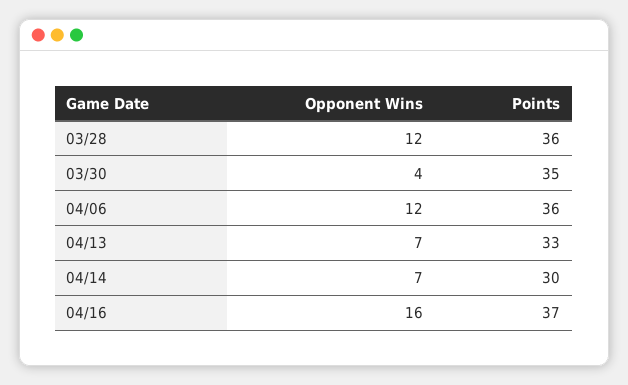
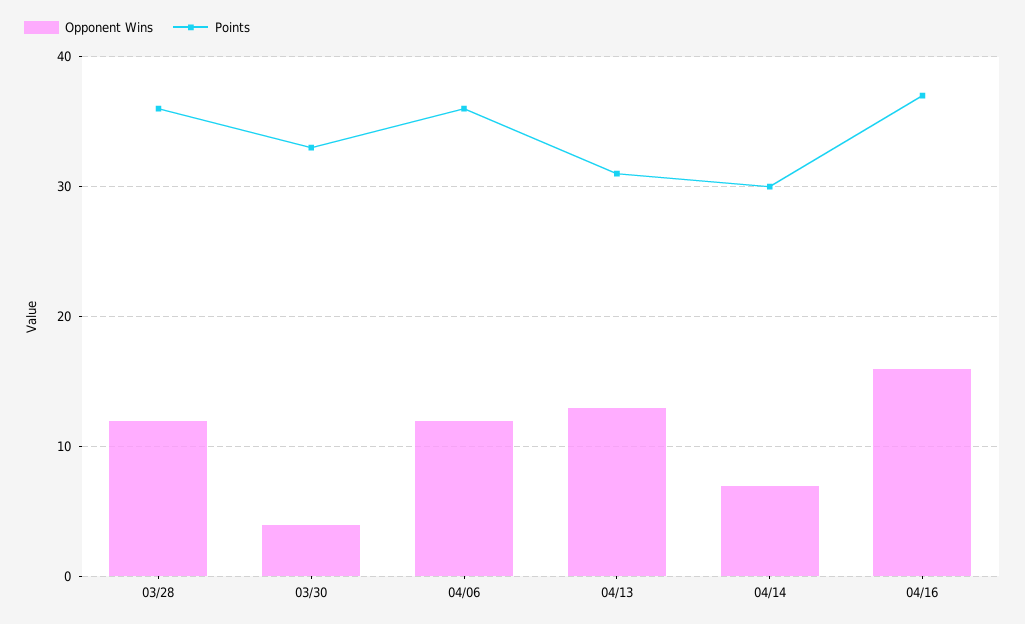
Points, 03/30: 35 -> 33
Opponent Wins, 04/13: 7 -> 13
Points, 04/13: 33 -> 31

